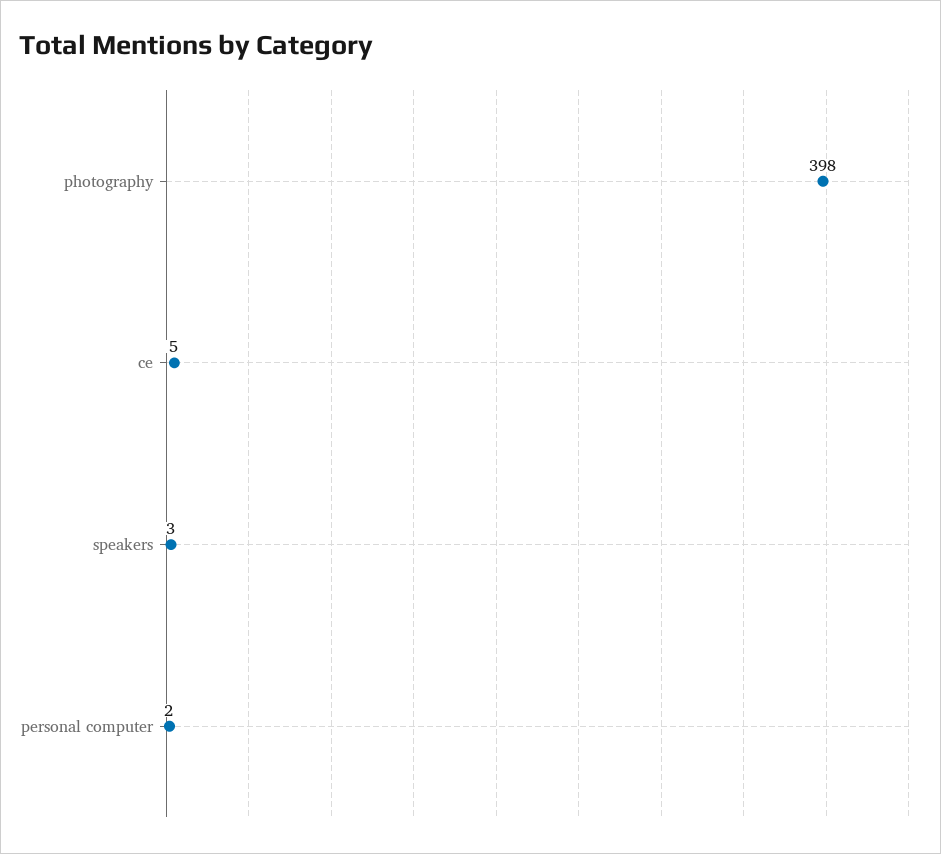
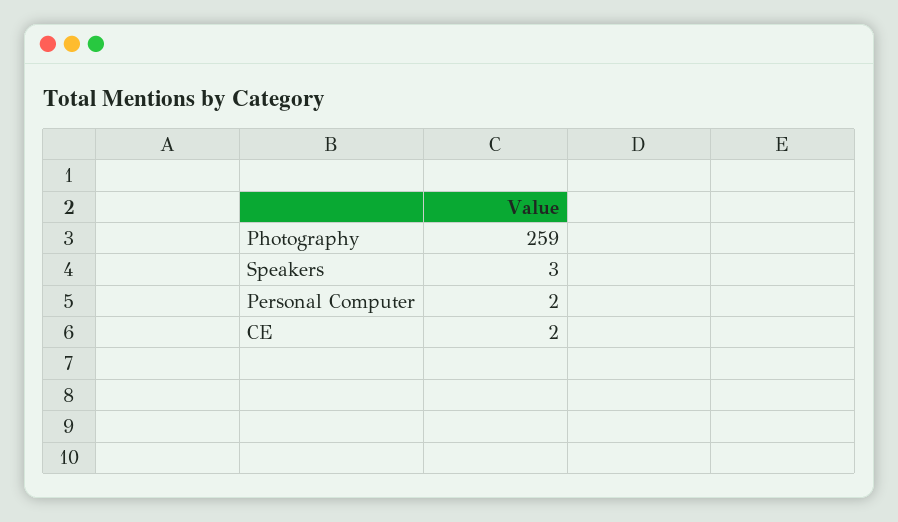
photography: 398 -> 259
ce: 5 -> 2

